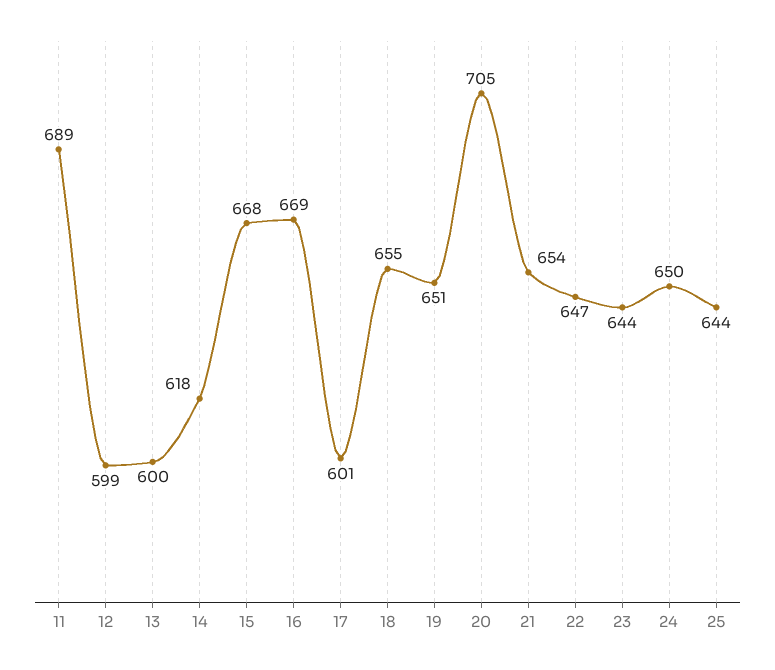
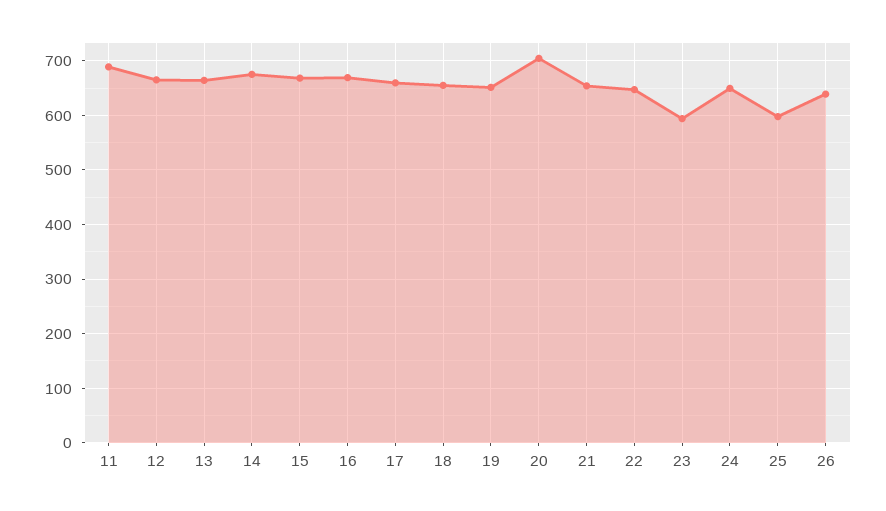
12: 599 -> 660
13: 600 -> 660
14: 618 -> 680
17: 601 -> 660
23: 644 -> 600
25: 644 -> 600
26: none -> 640

